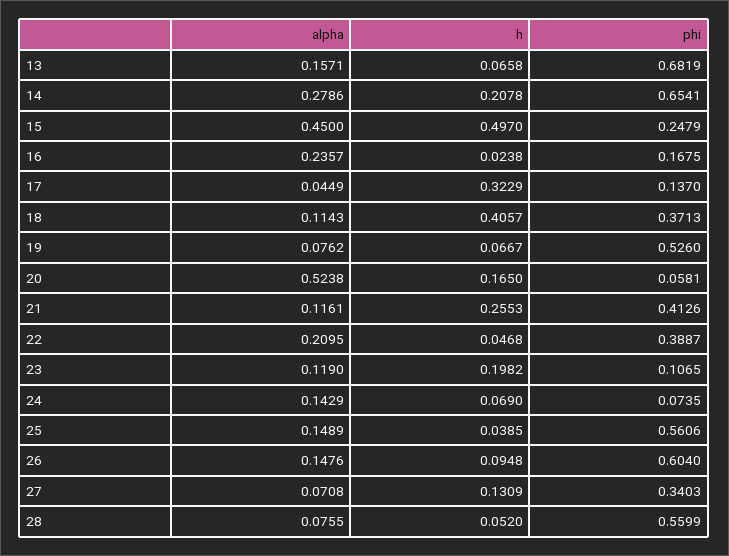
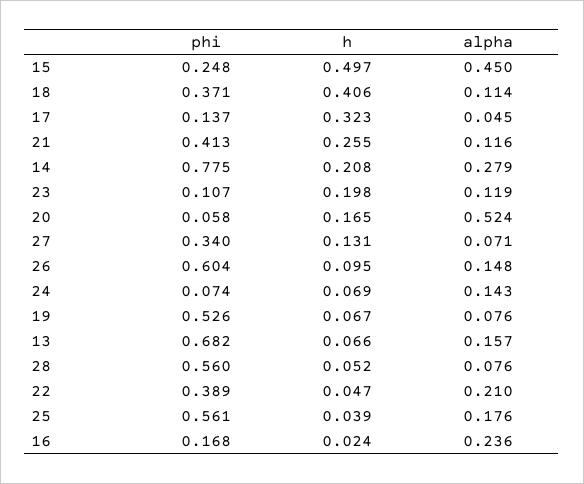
phi, 14: 0.6541 -> 0.775
alpha, 25: 0.1489 -> 0.176

